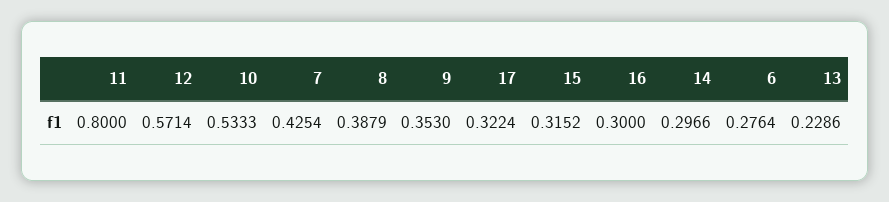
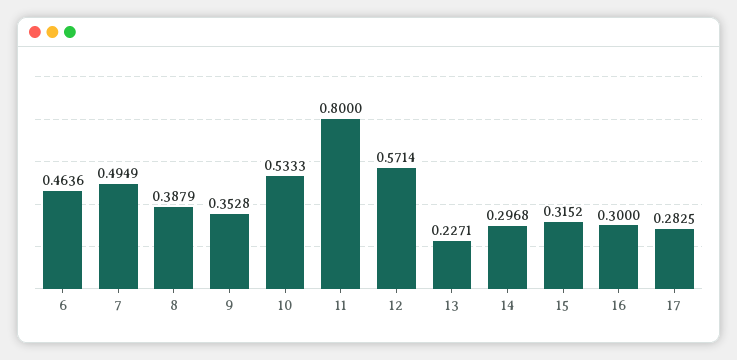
7: 0.4254 -> 0.4949
9: 0.353 -> 0.3528
17: 0.3224 -> 0.2825
14: 0.2966 -> 0.2968
6: 0.2764 -> 0.4636
13: 0.2286 -> 0.2271

